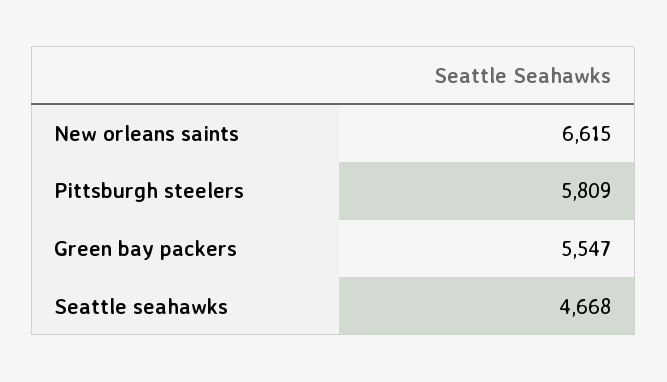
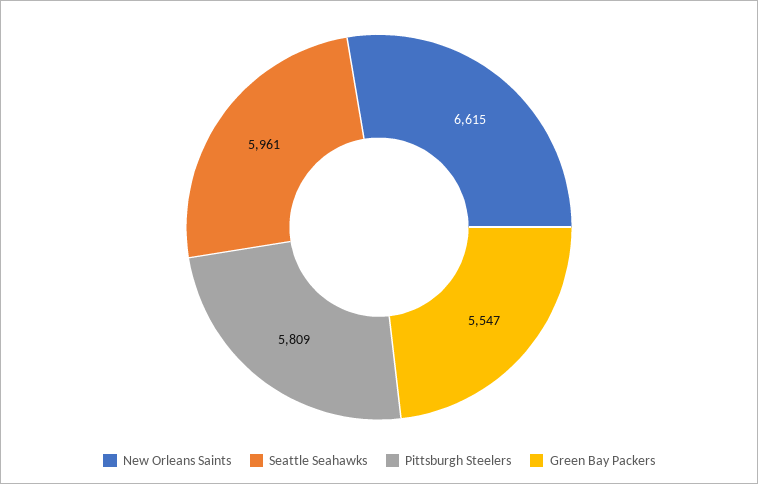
Seattle seahawks: 4668 -> 5961

